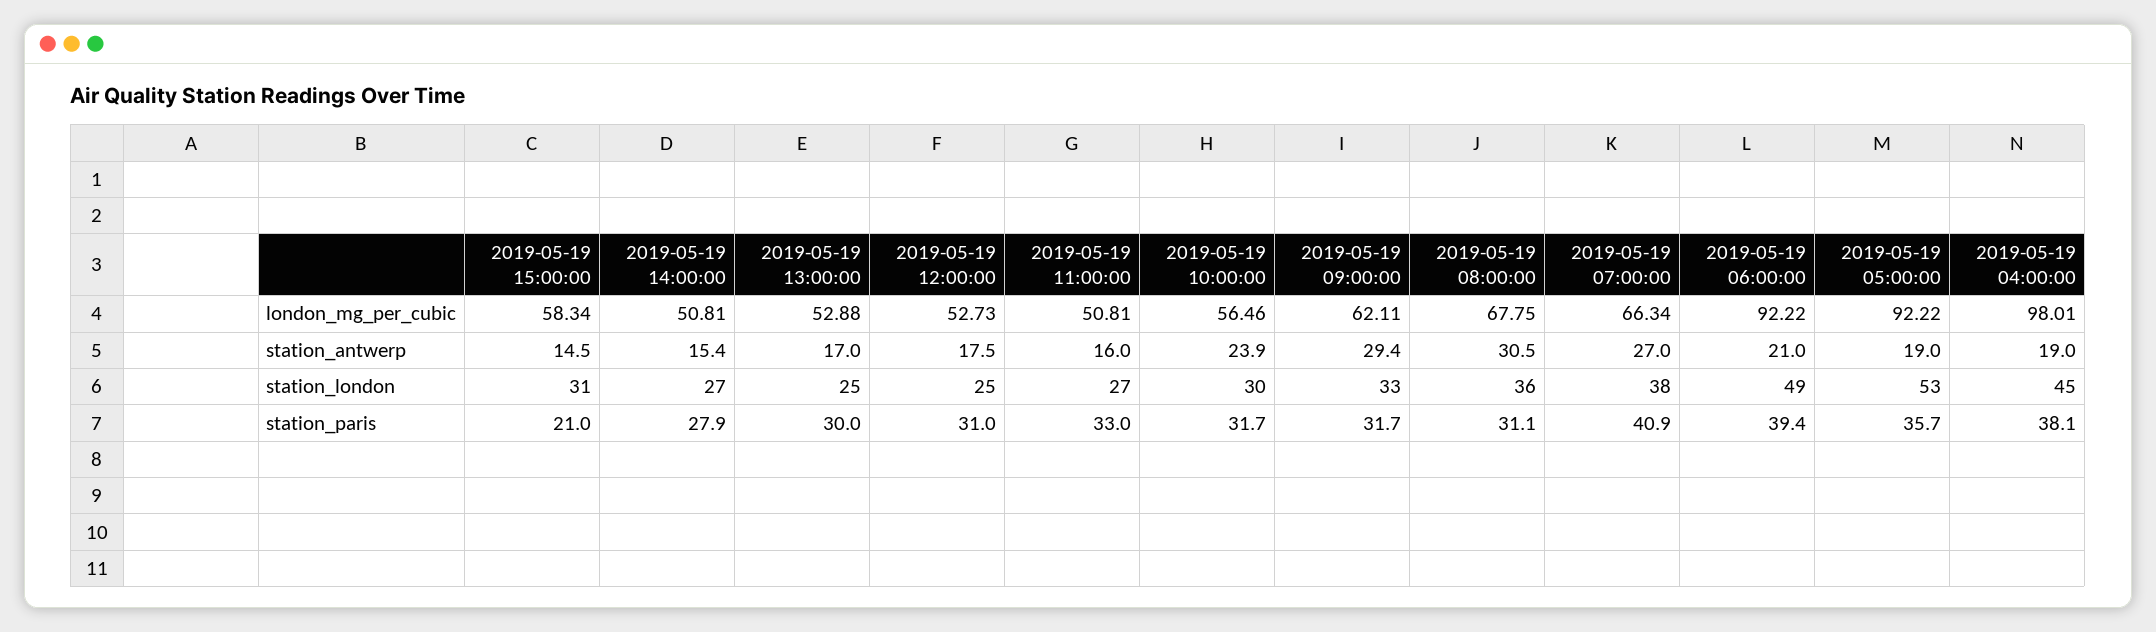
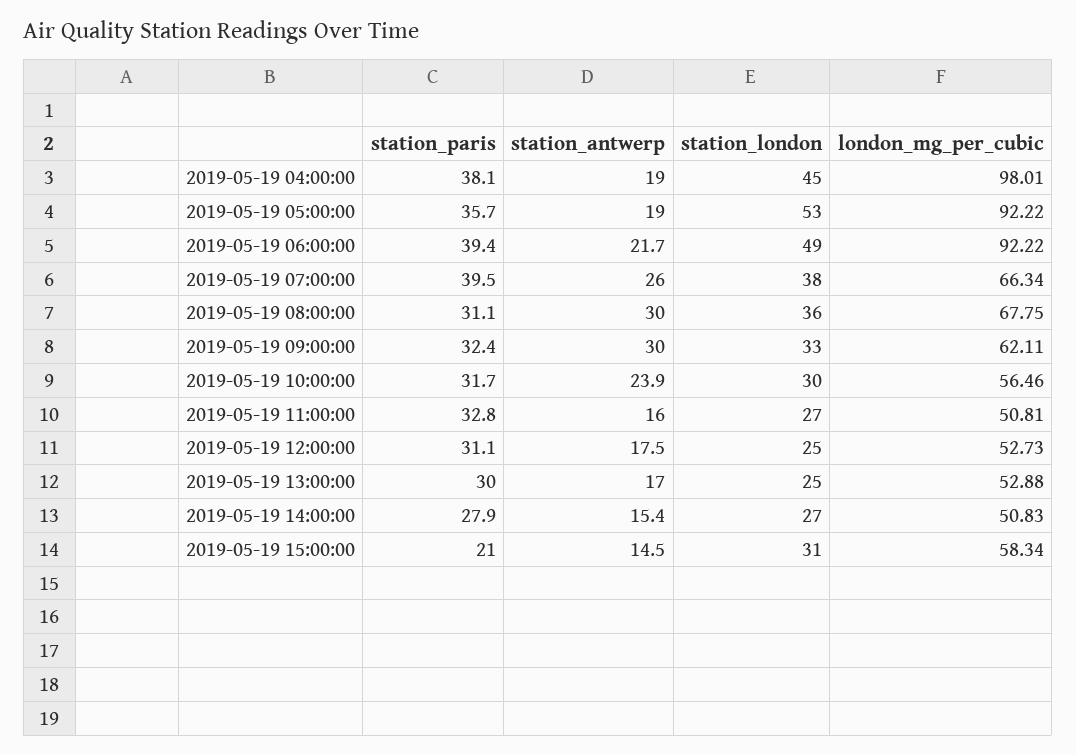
2019-05-19 14:00:00, london_mg_per_cubic: 50.81 -> 50.83
2019-05-19 09:00:00, station_antwerp: 29.4 -> 30
2019-05-19 08:00:00, station_antwerp: 30.5 -> 30
2019-05-19 07:00:00, station_antwerp: 27 -> 26
2019-05-19 06:00:00, station_antwerp: 21 -> 21.7
2019-05-19 12:00:00, station_paris: 31 -> 31.1
2019-05-19 11:00:00, station_paris: 33 -> 32.8
2019-05-19 09:00:00, station_paris: 31.7 -> 32.4
2019-05-19 07:00:00, station_paris: 40.9 -> 39.5

